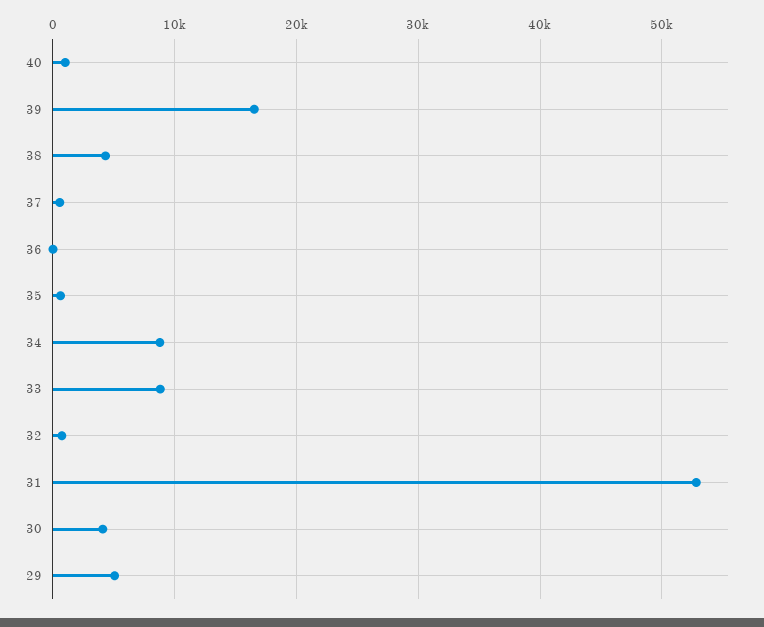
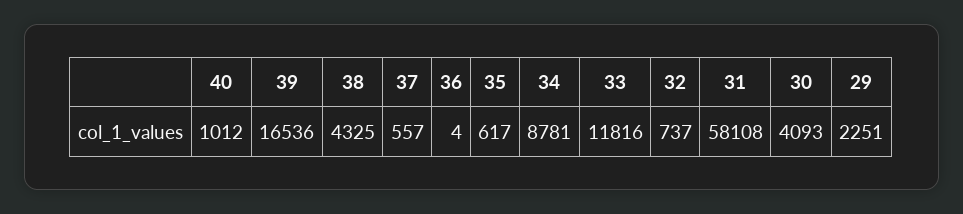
33: 9000 -> 11816
31: 53000 -> 58108
29: 5000 -> 2251

